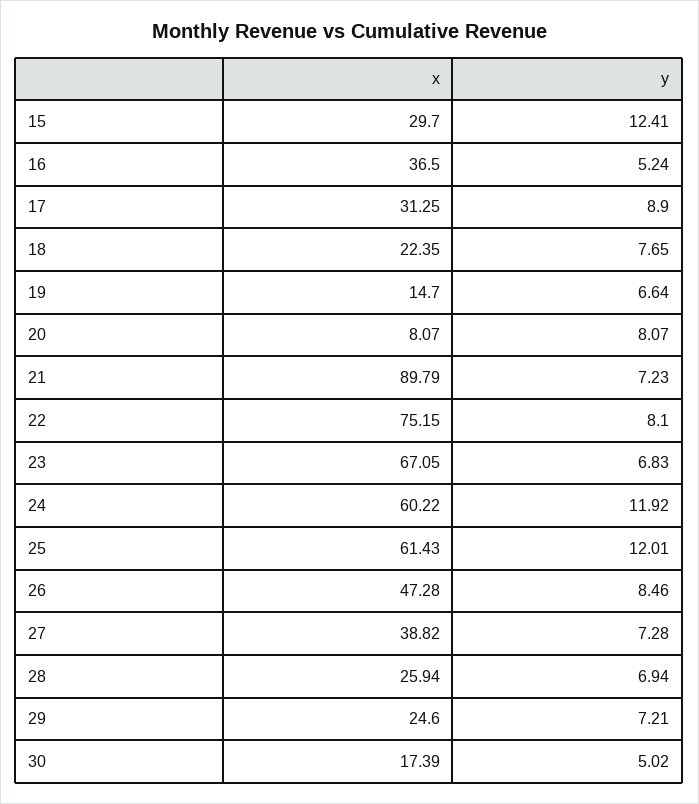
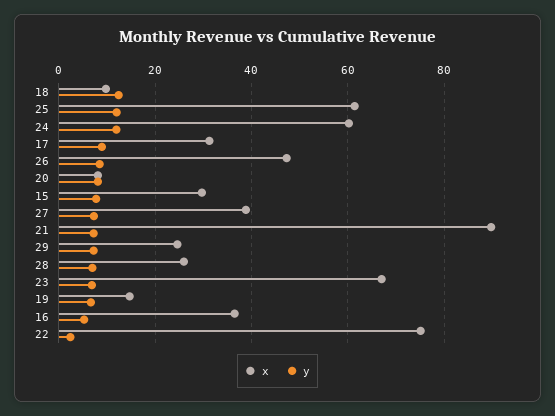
y, 15: 12.41 -> 8
x, 18: 22.35 -> 10
y, 18: 7.65 -> 12
y, 22: 8.1 -> 2
x, 30: 17.39 -> none
y, 30: 5.02 -> none

